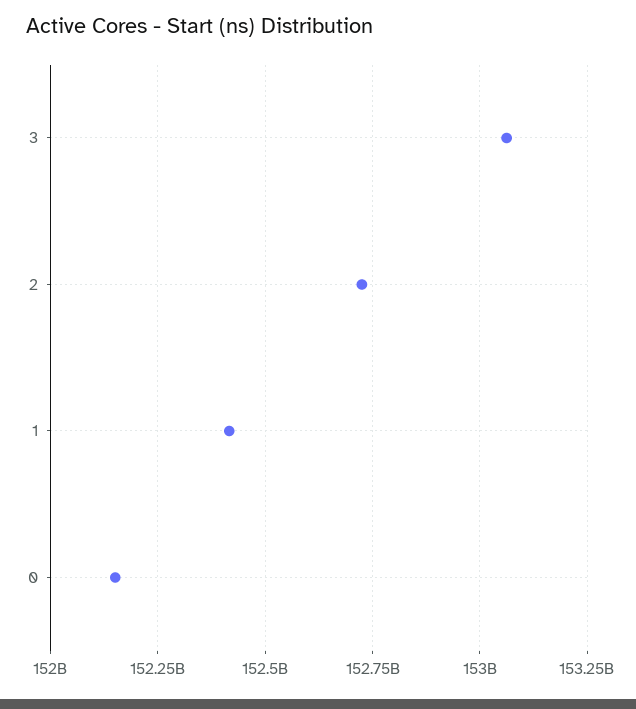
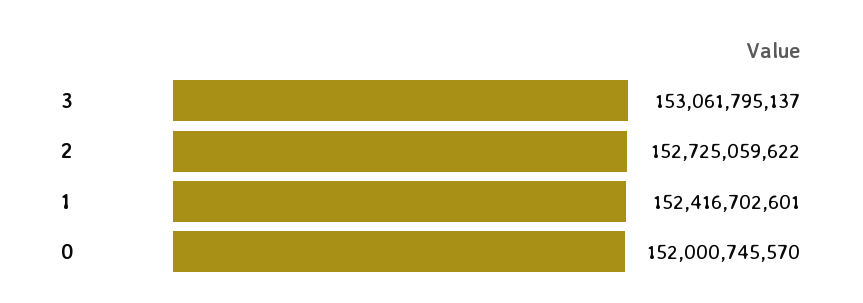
0: 152150000000 -> 152000745570

